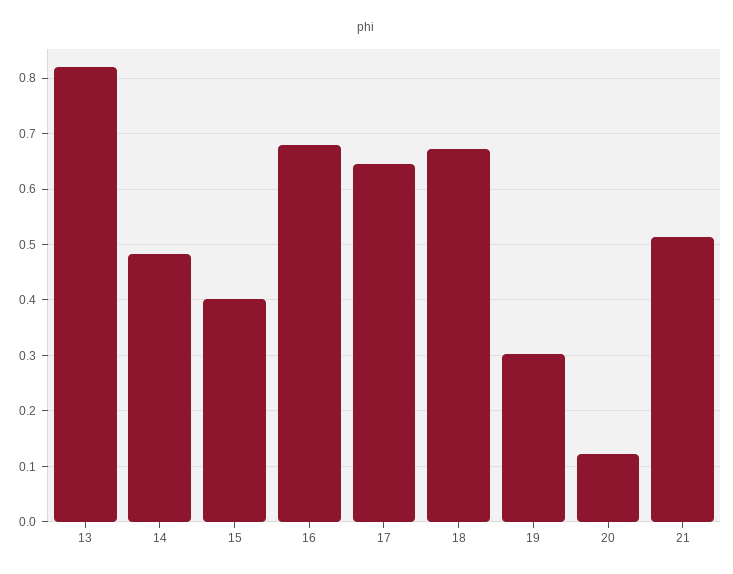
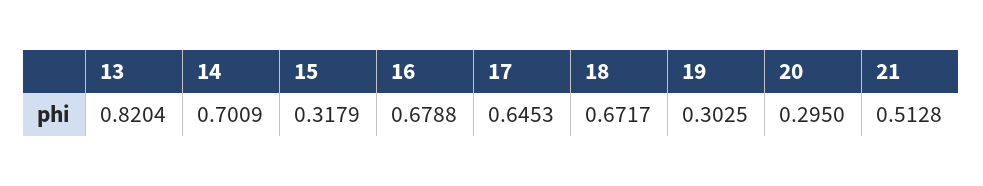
14: 0.48 -> 0.7009
15: 0.4 -> 0.3179
20: 0.12 -> 0.295

